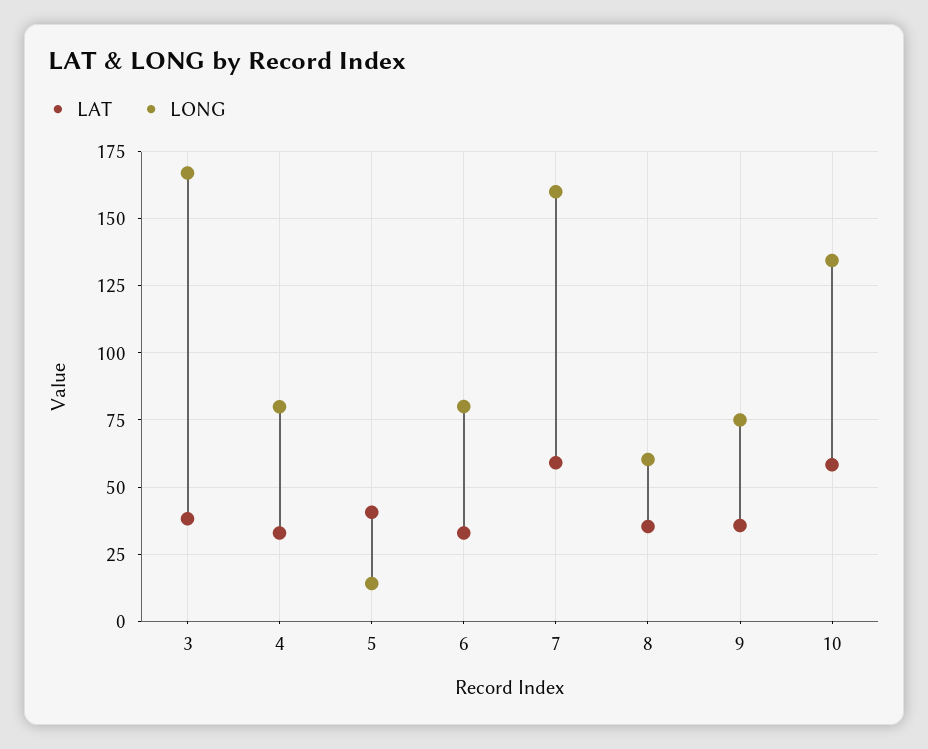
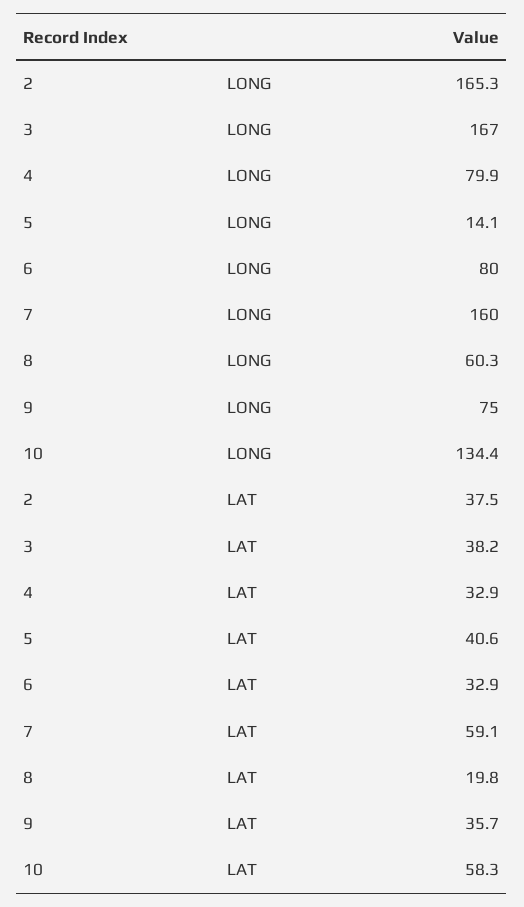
LAT, 8: 35 -> 19.8
LONG, 2: none -> 165.3
LAT, 2: none -> 37.5

